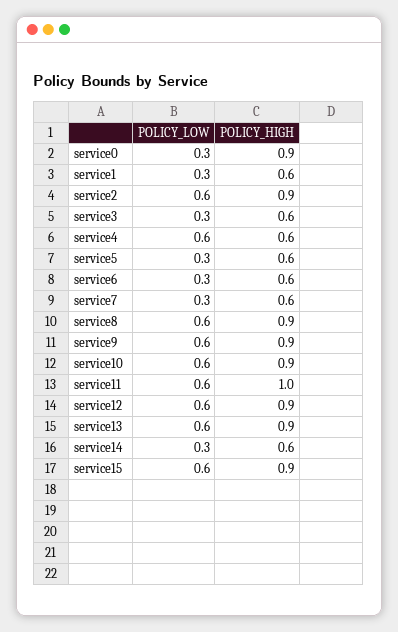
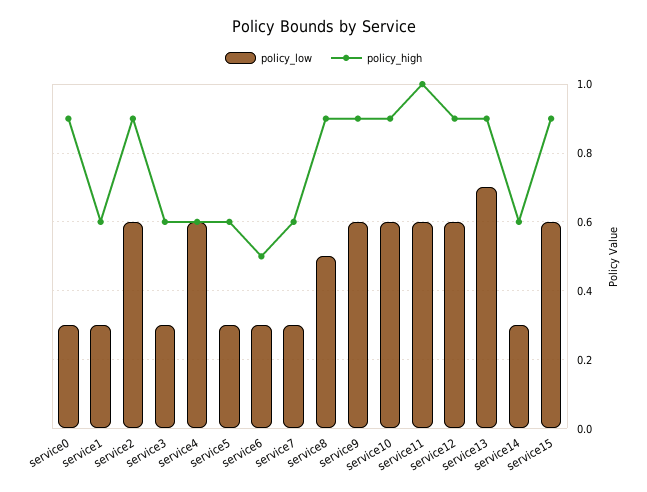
POLICY_HIGH, service6: 0.6 -> 0.5
POLICY_LOW, service8: 0.6 -> 0.5
POLICY_LOW, service13: 0.6 -> 0.7

